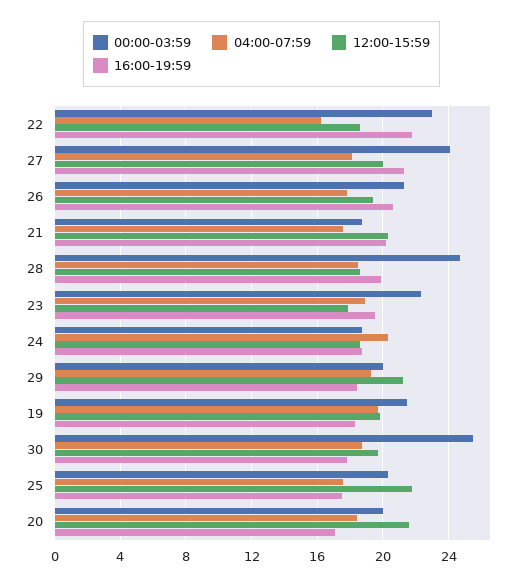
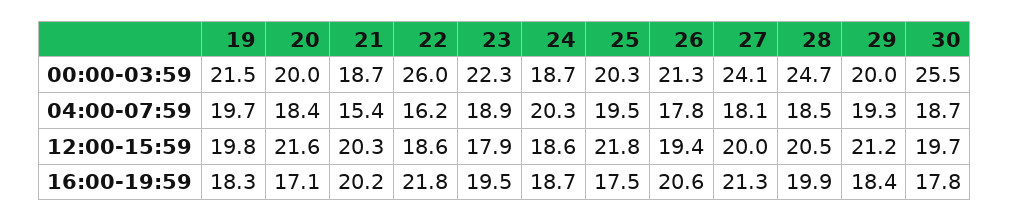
00:00-03:59, 22: 23 -> 26
04:00-07:59, 21: 17.5 -> 15.4
12:00-15:59, 28: 18.5 -> 20.5
04:00-07:59, 25: 17.5 -> 19.5

